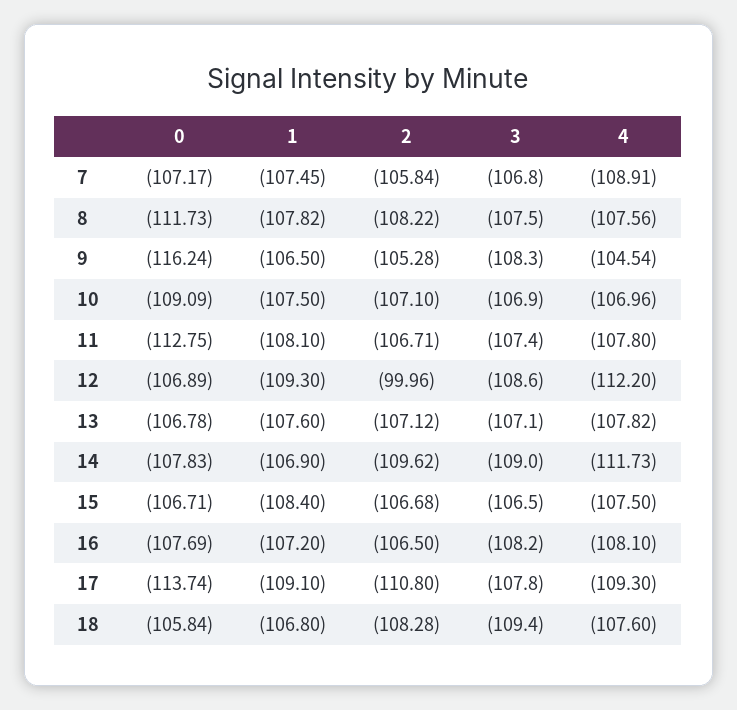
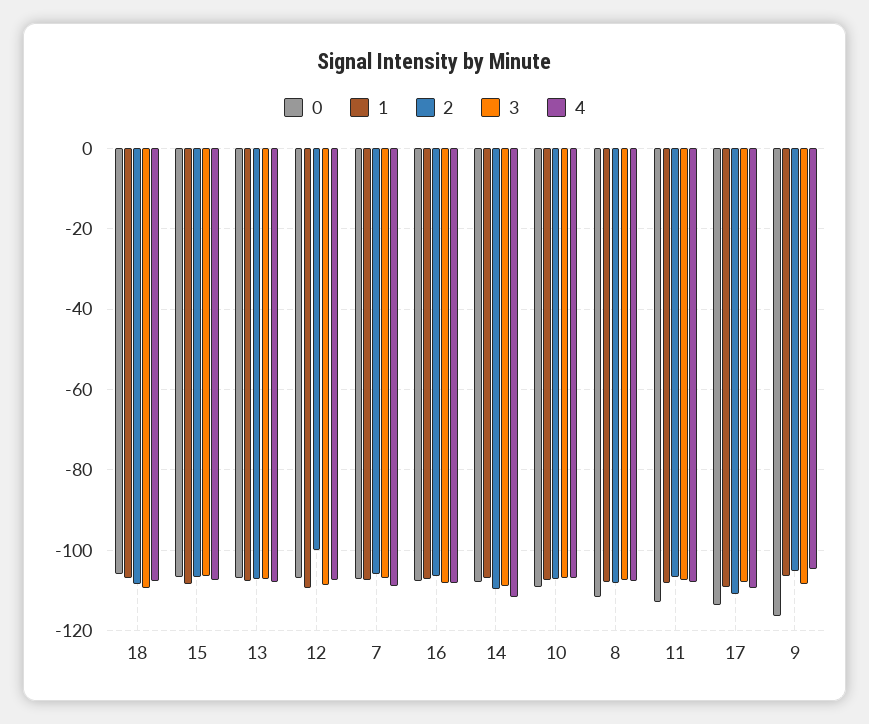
4, 12: -112.2 -> -108

